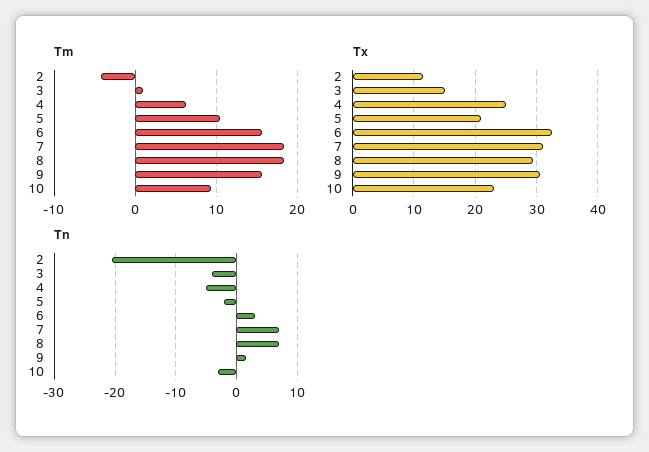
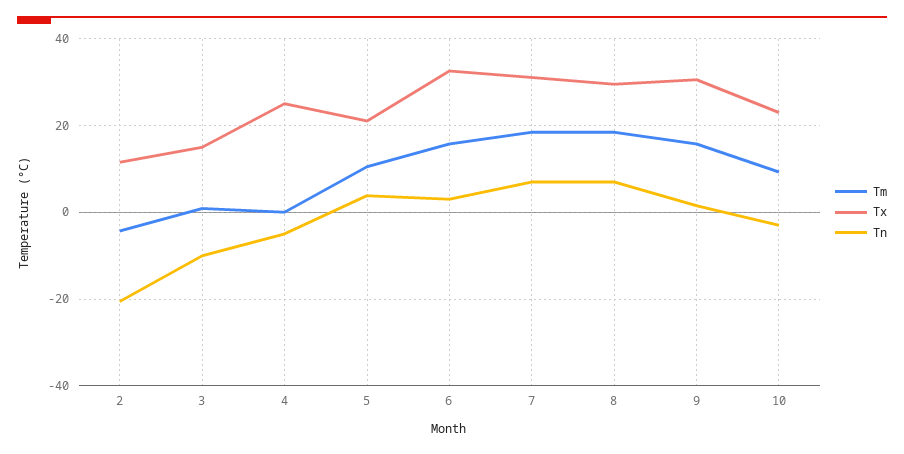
Tm, 4: 6 -> 0
Tn, 3: -4 -> -10
Tn, 5: -2 -> 4

